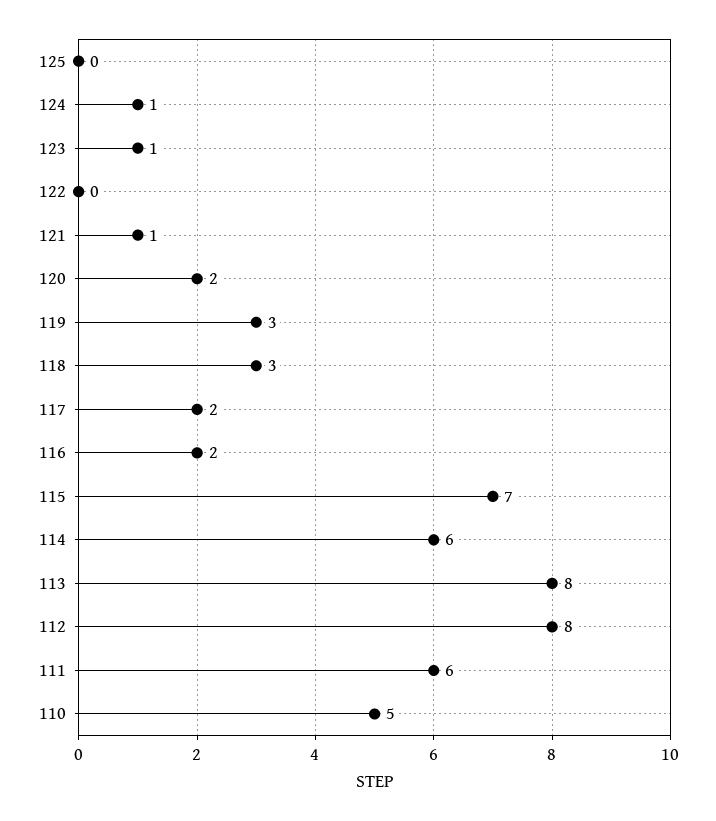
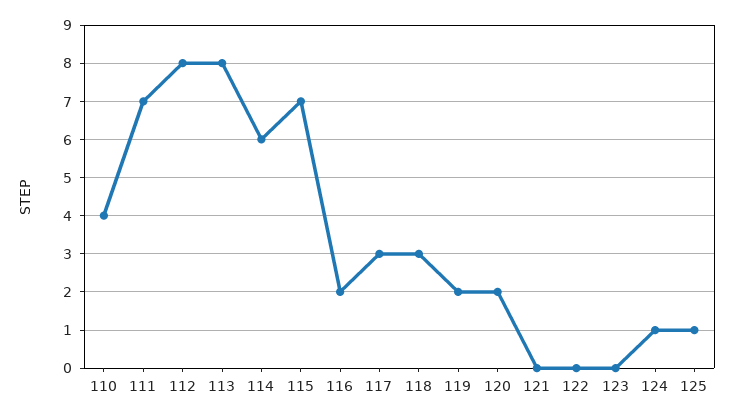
125: 0 -> 1
123: 1 -> 0
121: 1 -> 0
119: 3 -> 2
117: 2 -> 3
111: 6 -> 7
110: 5 -> 4

